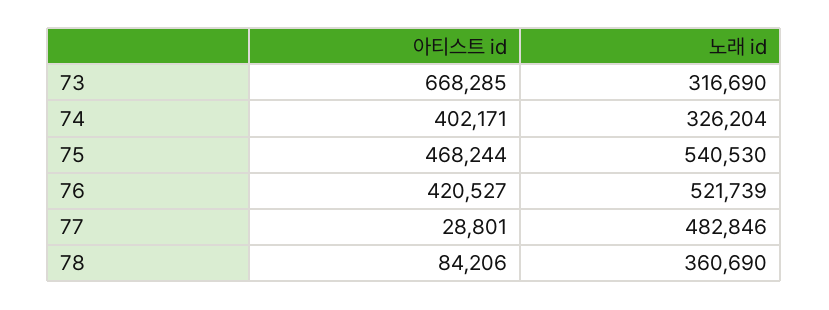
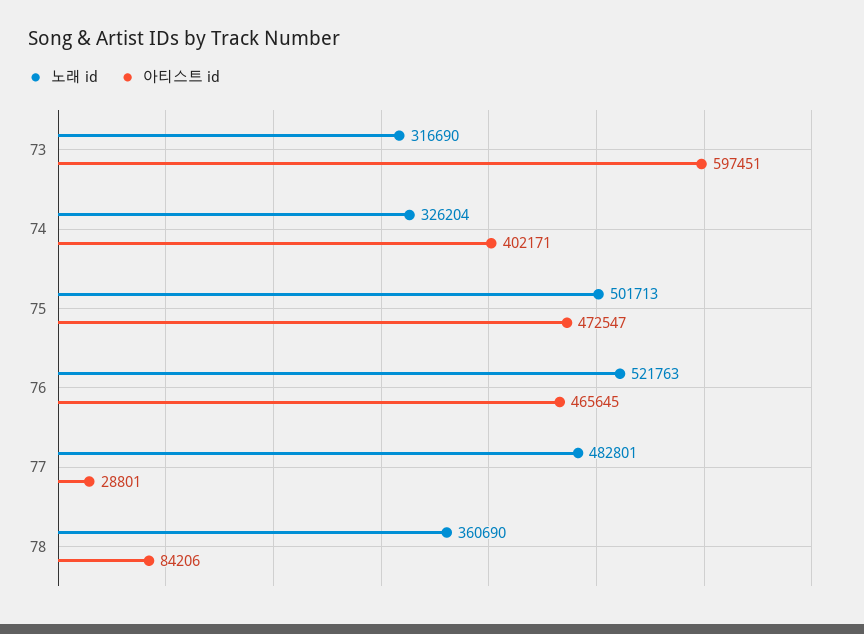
아티스트 id, 73: 668285 -> 597451
아티스트 id, 75: 468244 -> 472547
노래 id, 75: 540530 -> 501713
아티스트 id, 76: 420527 -> 465645
노래 id, 76: 521739 -> 521763
노래 id, 77: 482846 -> 482801

